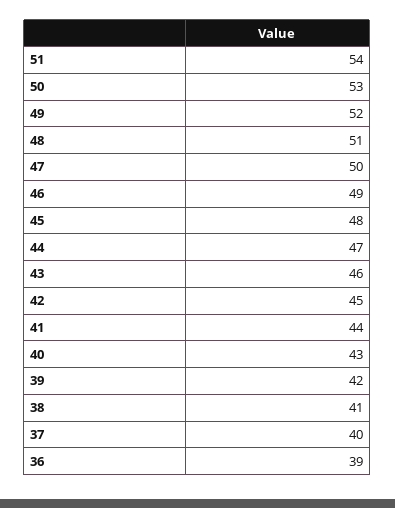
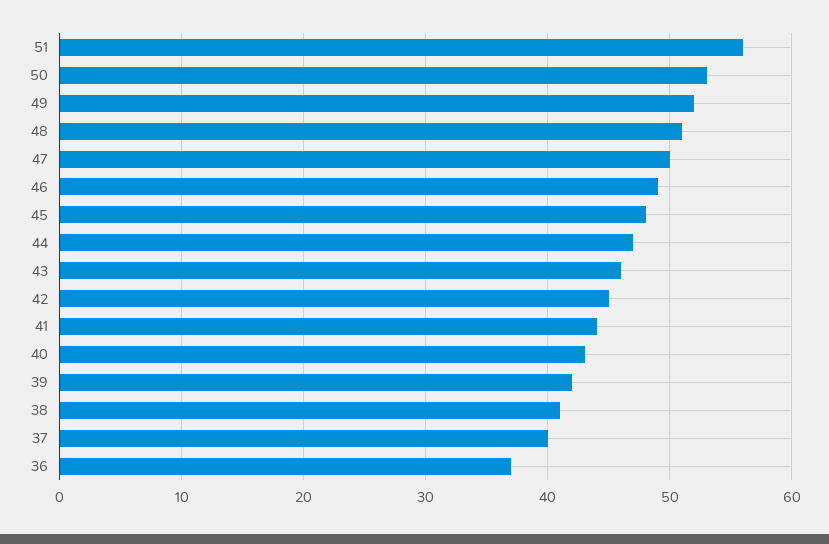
51: 54 -> 56
36: 39 -> 37

